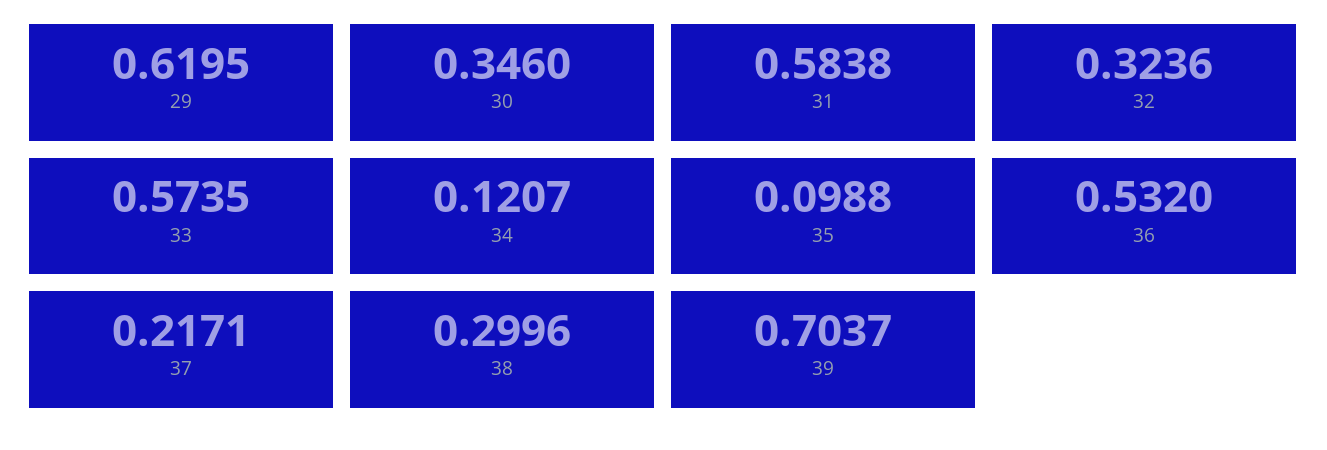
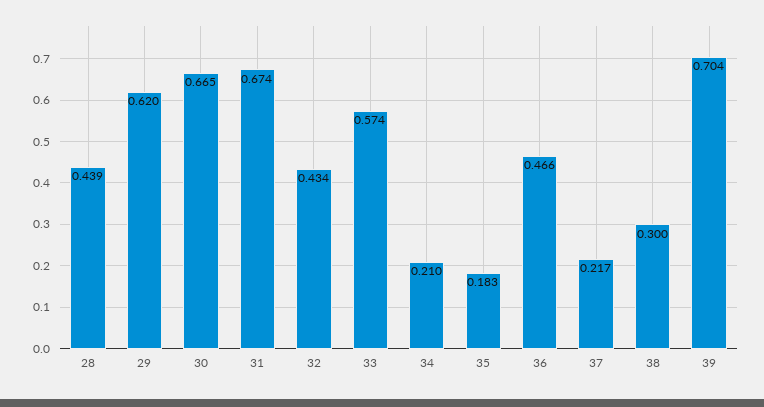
30: 0.346 -> 0.665
31: 0.5838 -> 0.674
32: 0.3236 -> 0.434
34: 0.1207 -> 0.21
35: 0.0988 -> 0.183
36: 0.532 -> 0.466
28: none -> 0.439

